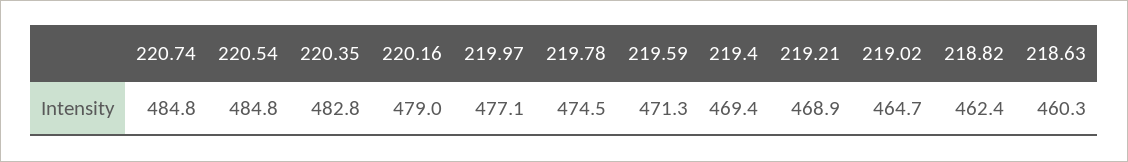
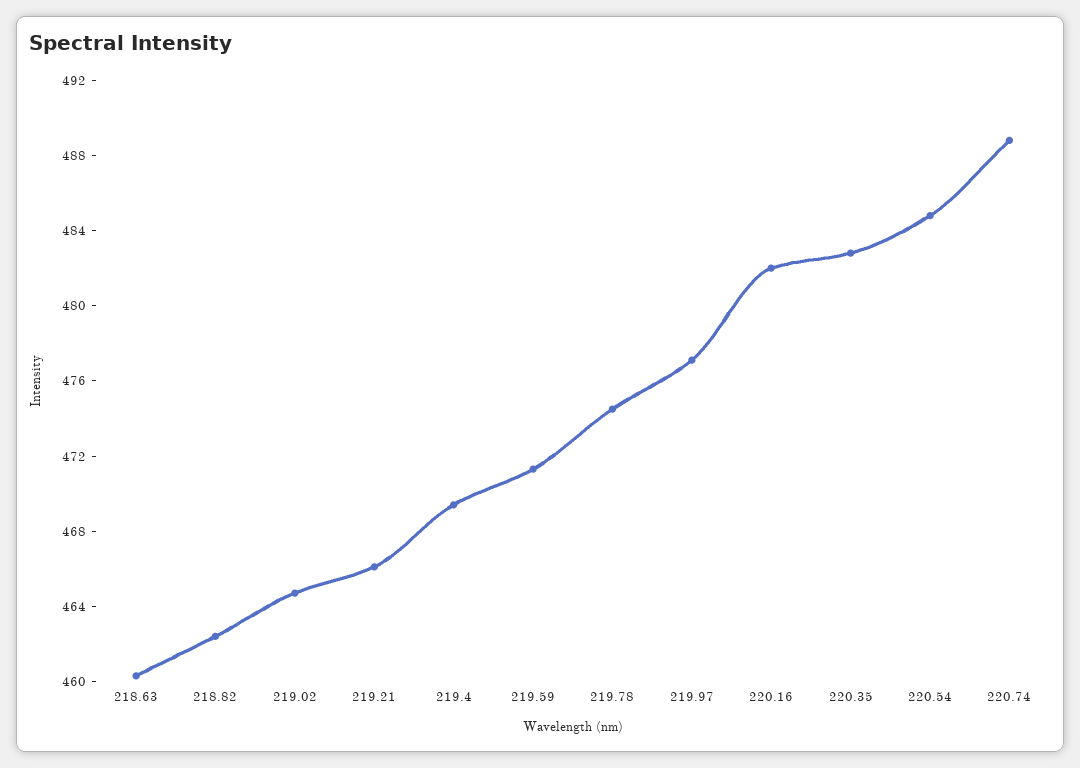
220.74: 484.8 -> 489
220.16: 479 -> 482
219.21: 468.9 -> 466

